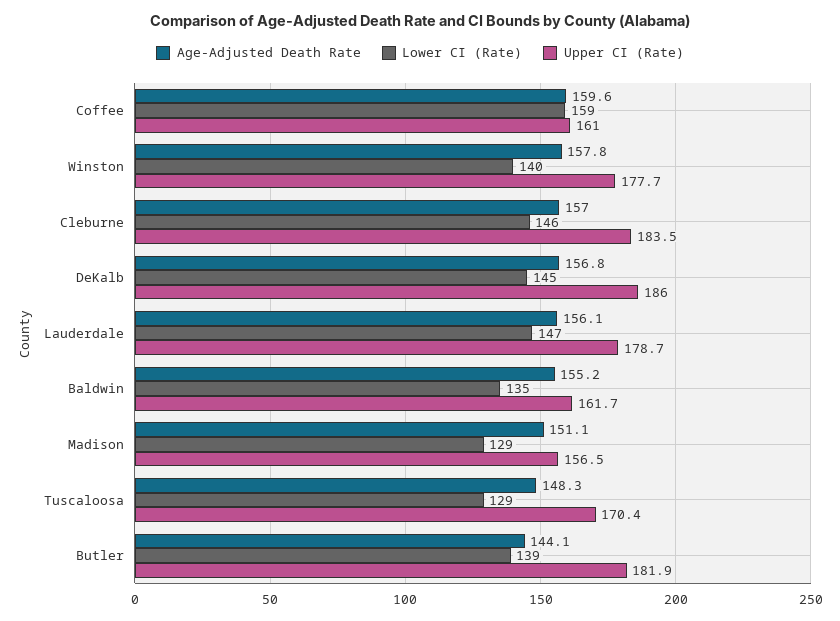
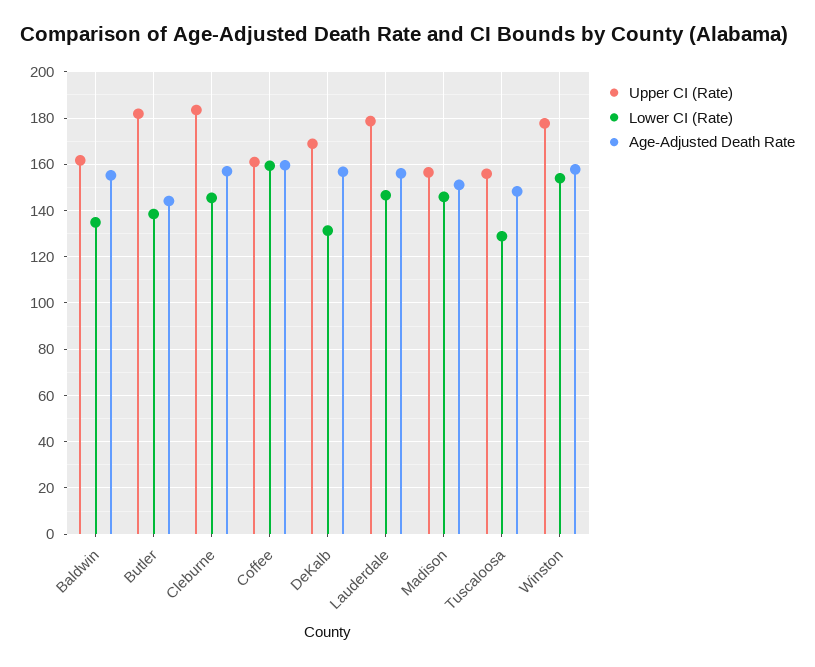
Lower CI (Rate), Winston: 140 -> 155
Lower CI (Rate), DeKalb: 145 -> 130
Upper CI (Rate), DeKalb: 186 -> 170
Lower CI (Rate), Madison: 129 -> 145
Upper CI (Rate), Tuscaloosa: 170.4 -> 155

